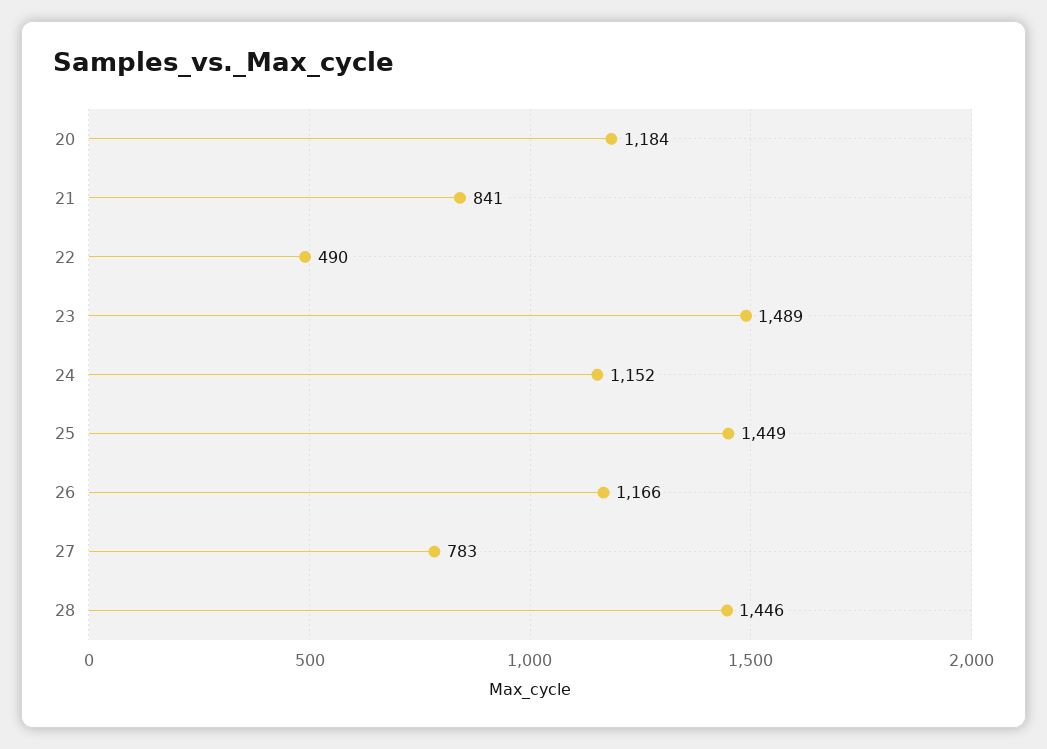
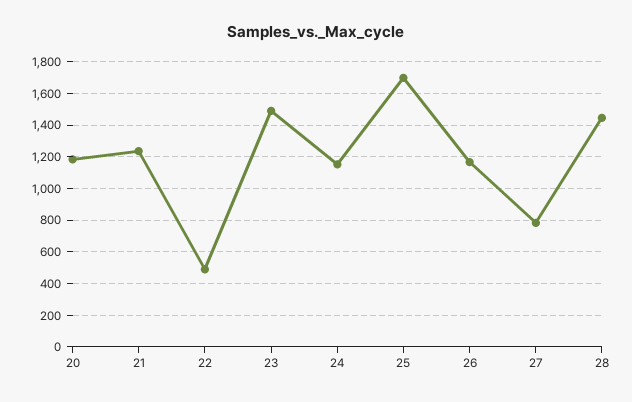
21: 841 -> 1250
25: 1449 -> 1700

